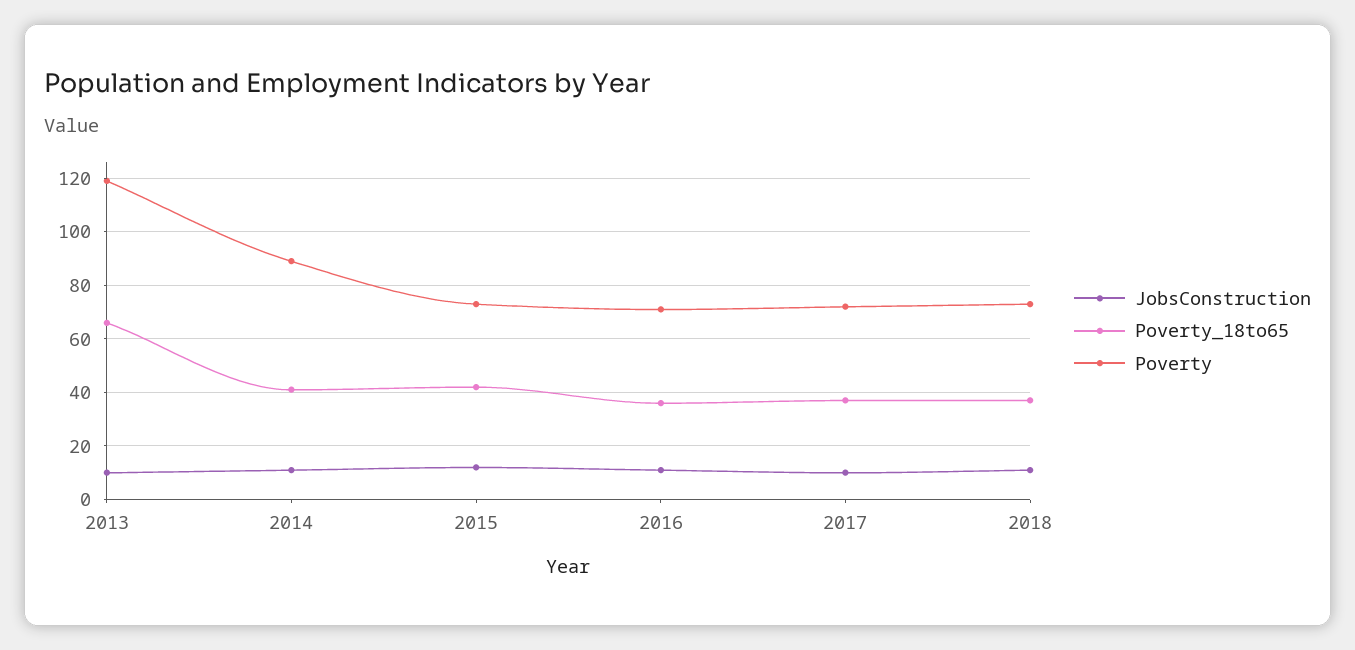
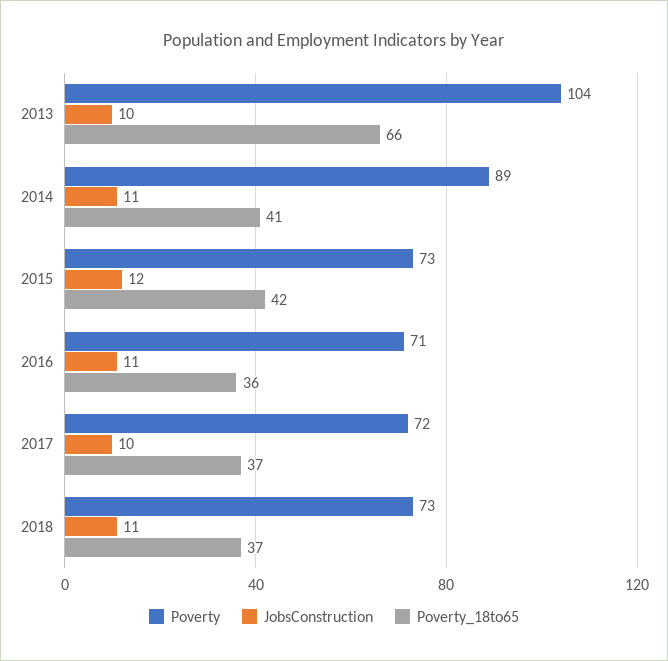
Poverty, 2013: 120 -> 104

